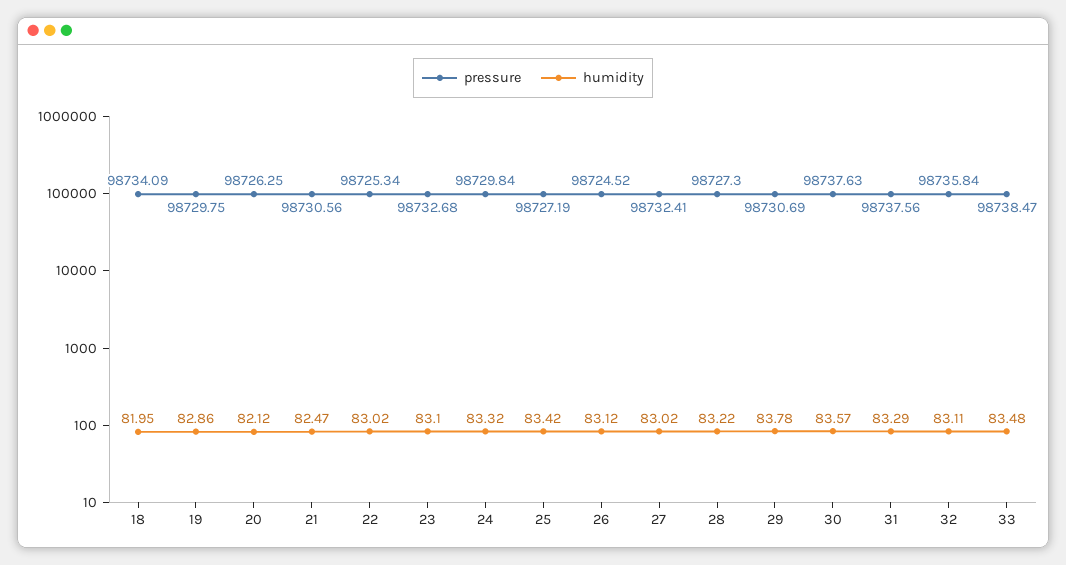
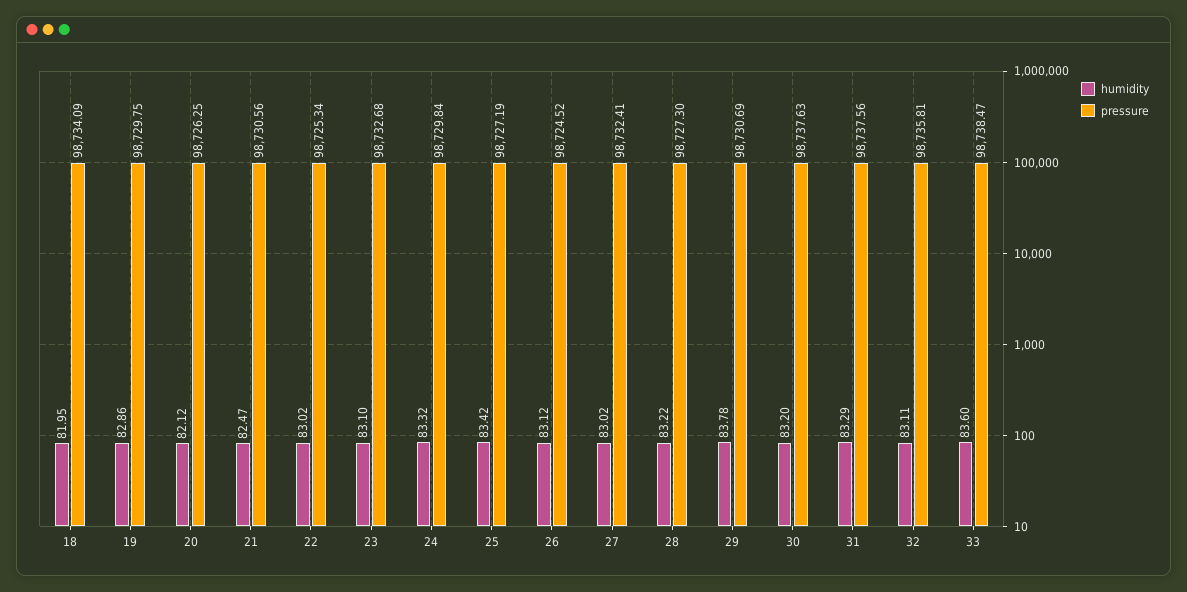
humidity, 30: 83.57 -> 83.2
pressure, 32: 98735.84 -> 98735.81
humidity, 33: 83.48 -> 83.6

